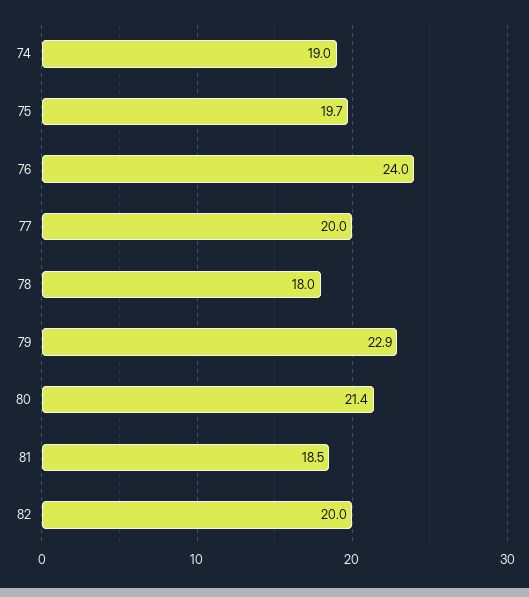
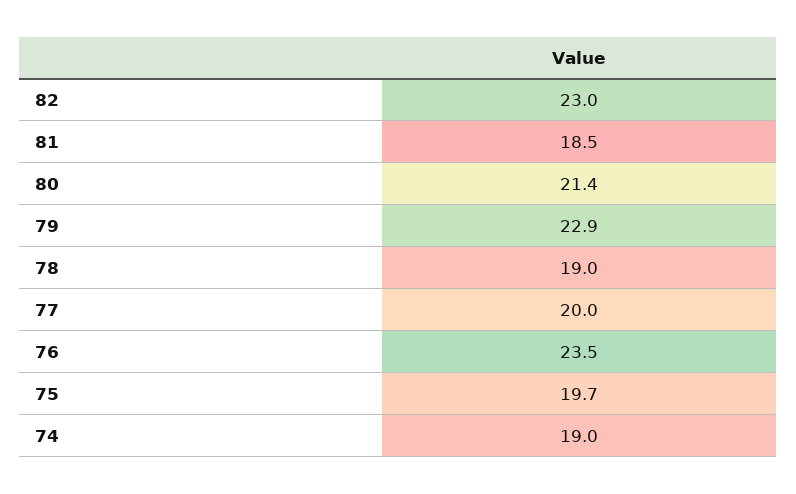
76: 24 -> 23.5
78: 18 -> 19
82: 20 -> 23

